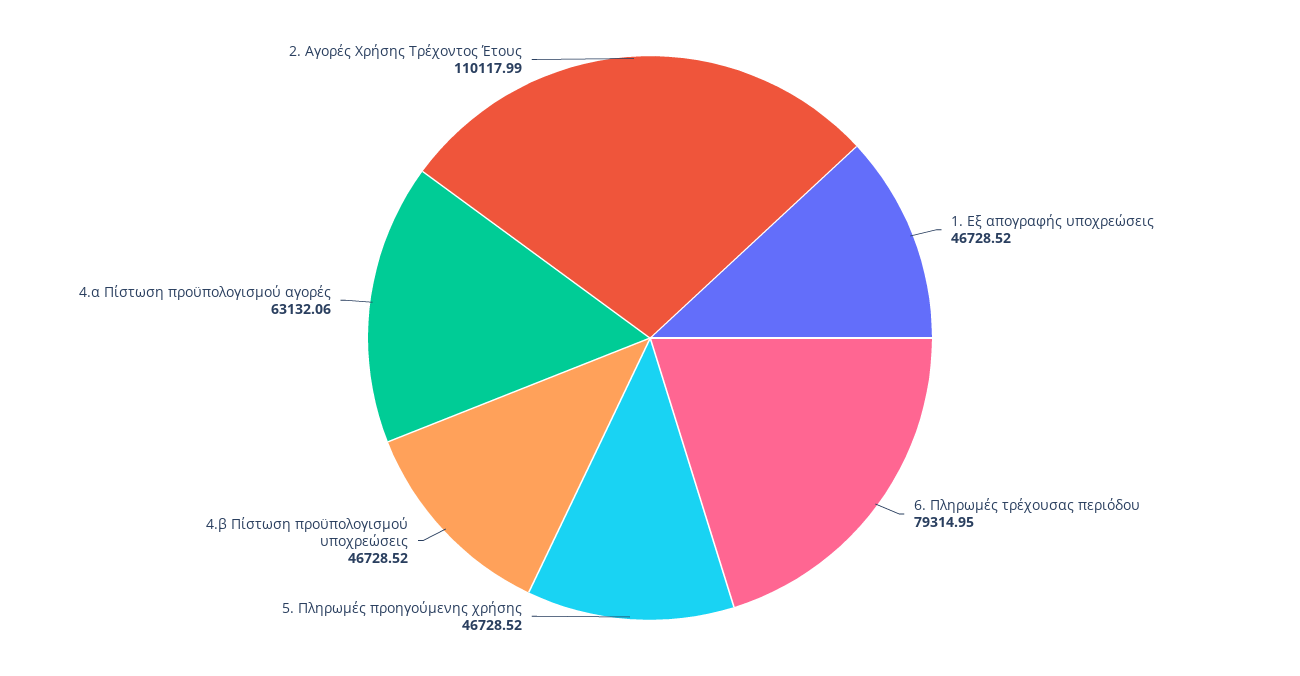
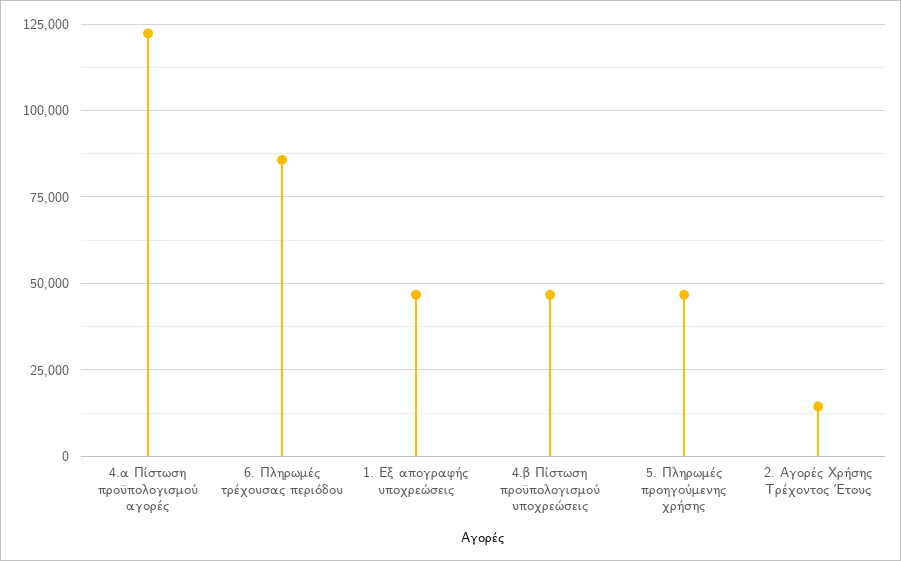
6. Πληρωμές τρέχουσας περιόδου: 79314.95 -> 85000
4.α Πίστωση προϋπολογισμού αγορές: 63132.06 -> 122500
2. Αγορές Χρήσης Τρέχοντος Έτους: 110117.99 -> 15000

